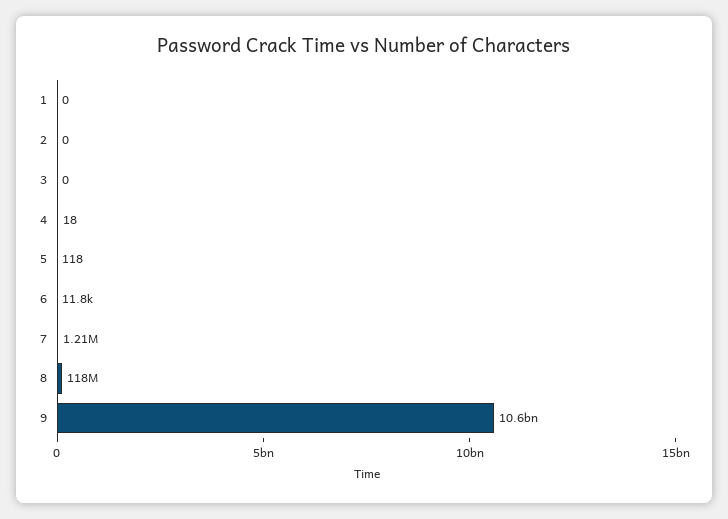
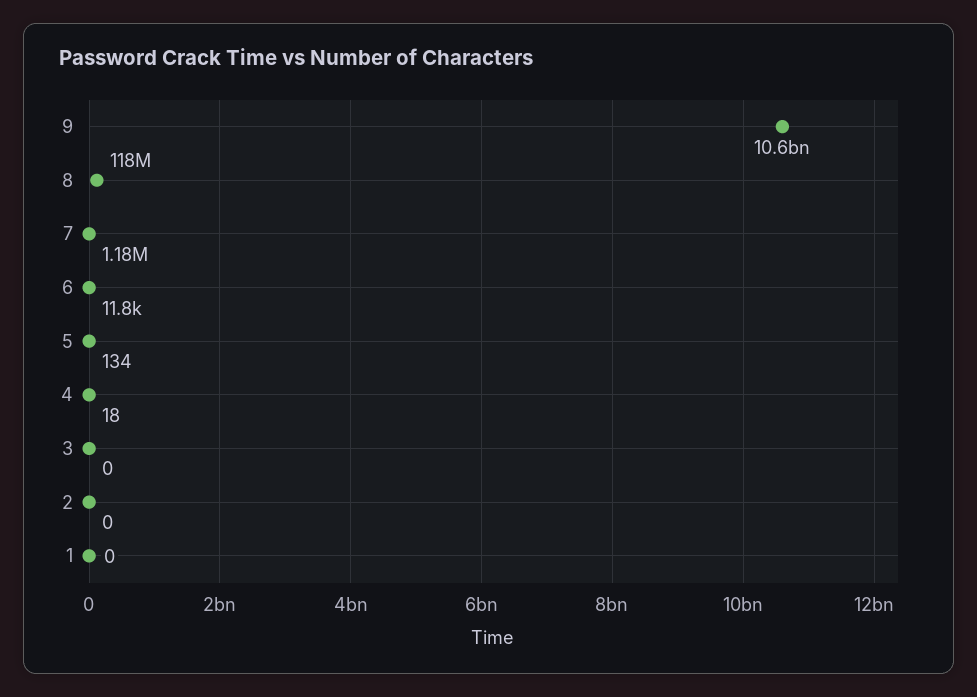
5: 118 -> 134
7: 1210000 -> 1180000

